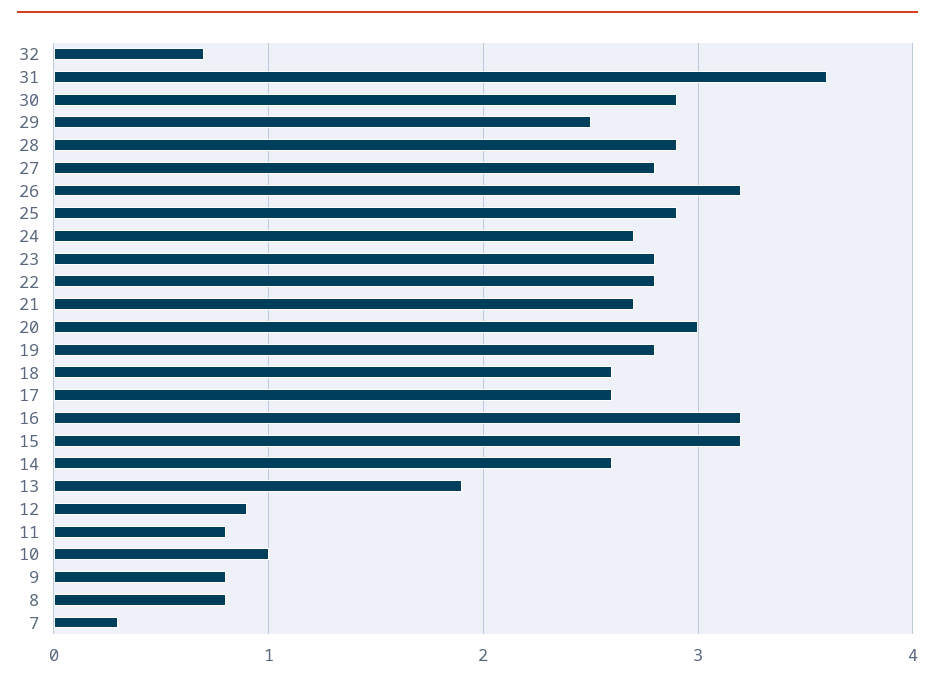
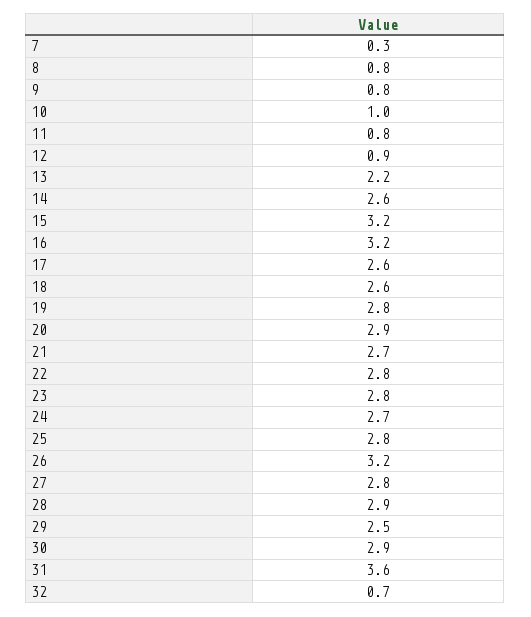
25: 2.9 -> 2.8
20: 3 -> 2.9
13: 1.9 -> 2.2

